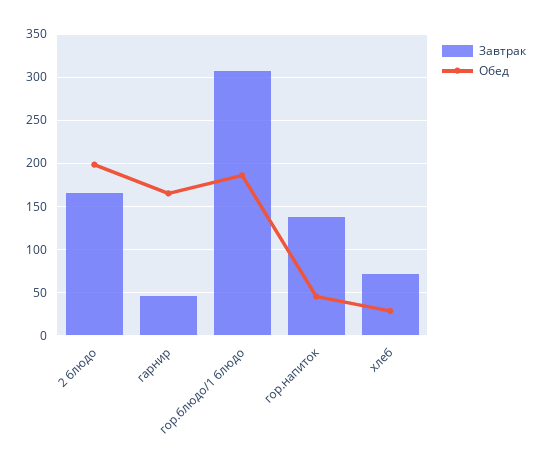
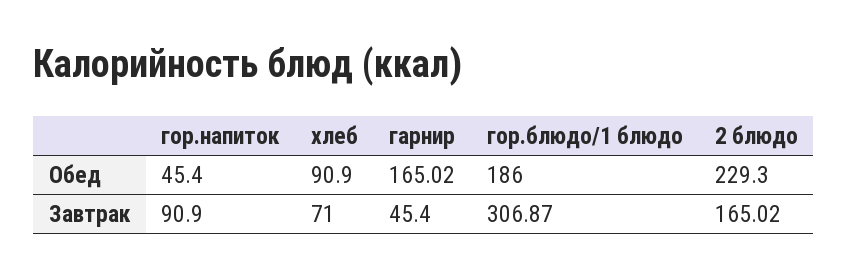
Обед, 2 блюдо: 200 -> 229.3
Завтрак, гор.напиток: 140 -> 90.9
Обед, хлеб: 30 -> 90.9

